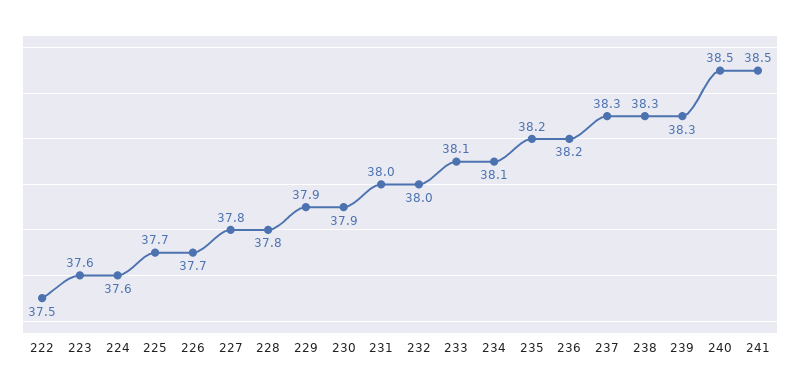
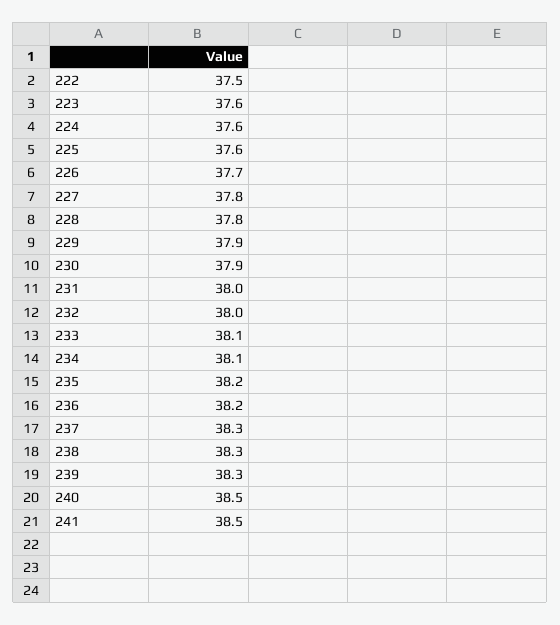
225: 37.7 -> 37.6

